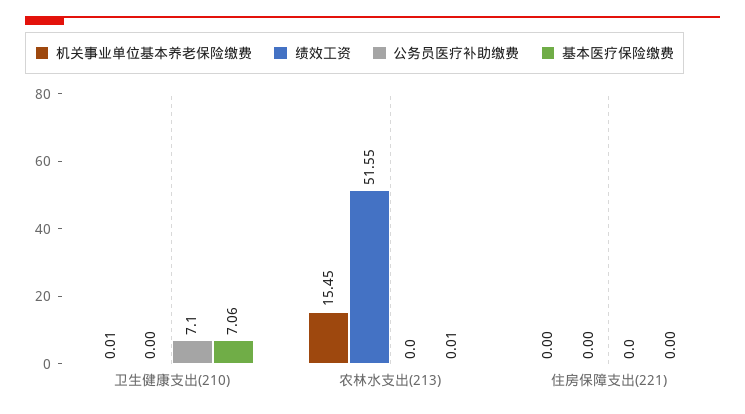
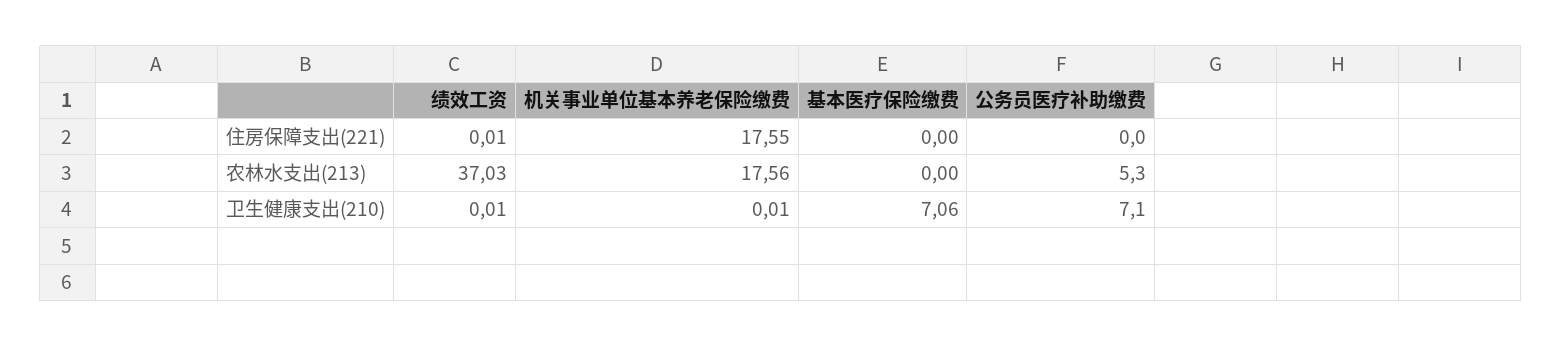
绩效工资, 卫生健康支出(210): 0 -> 0.01
机关事业单位基本养老保险缴费, 农林水支出(213): 15.45 -> 17.56
绩效工资, 农林水支出(213): 51.55 -> 37.03
公务员医疗补助缴费, 农林水支出(213): 0 -> 5.3
基本医疗保险缴费, 农林水支出(213): 0.01 -> 0
机关事业单位基本养老保险缴费, 住房保障支出(221): 0 -> 17.55
绩效工资, 住房保障支出(221): 0 -> 0.01

